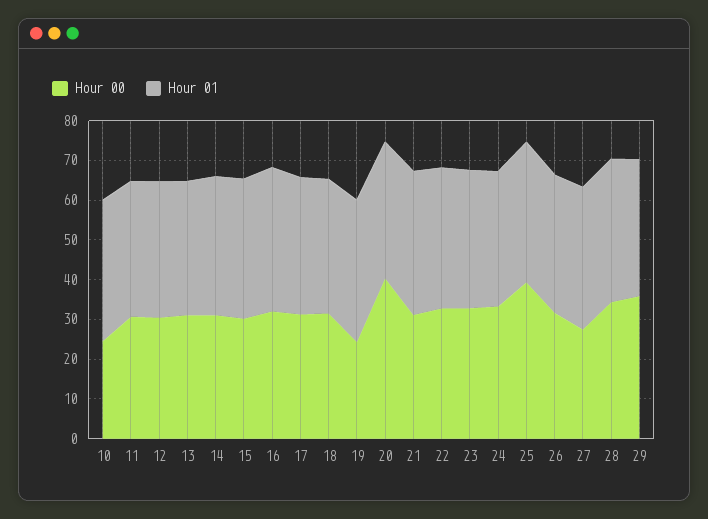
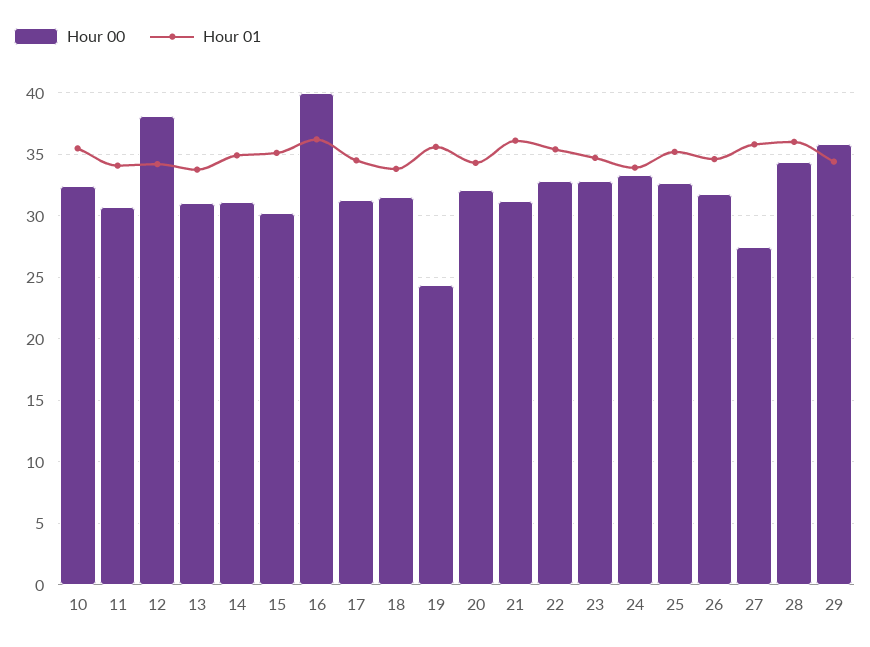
Hour 00, 10: 25 -> 32.5
Hour 00, 12: 30 -> 38
Hour 00, 16: 32.5 -> 40
Hour 00, 20: 40 -> 32
Hour 00, 25: 40 -> 32.5

